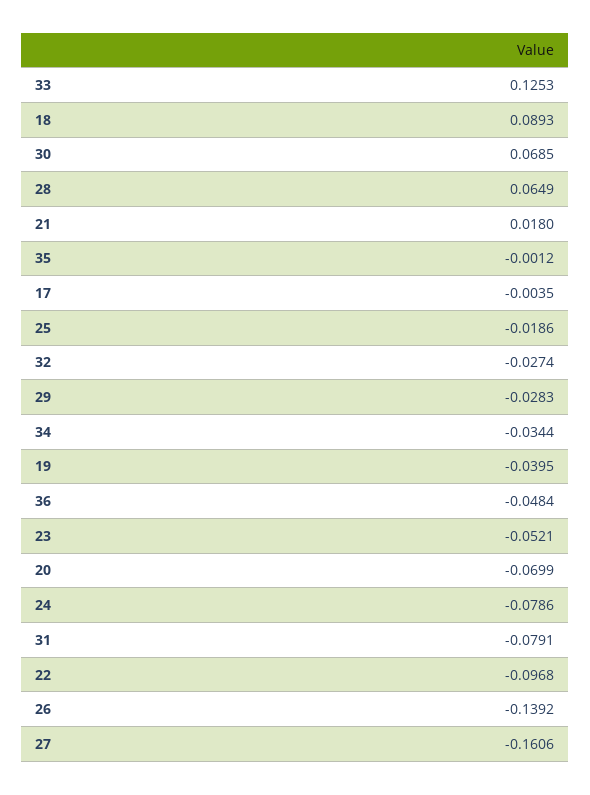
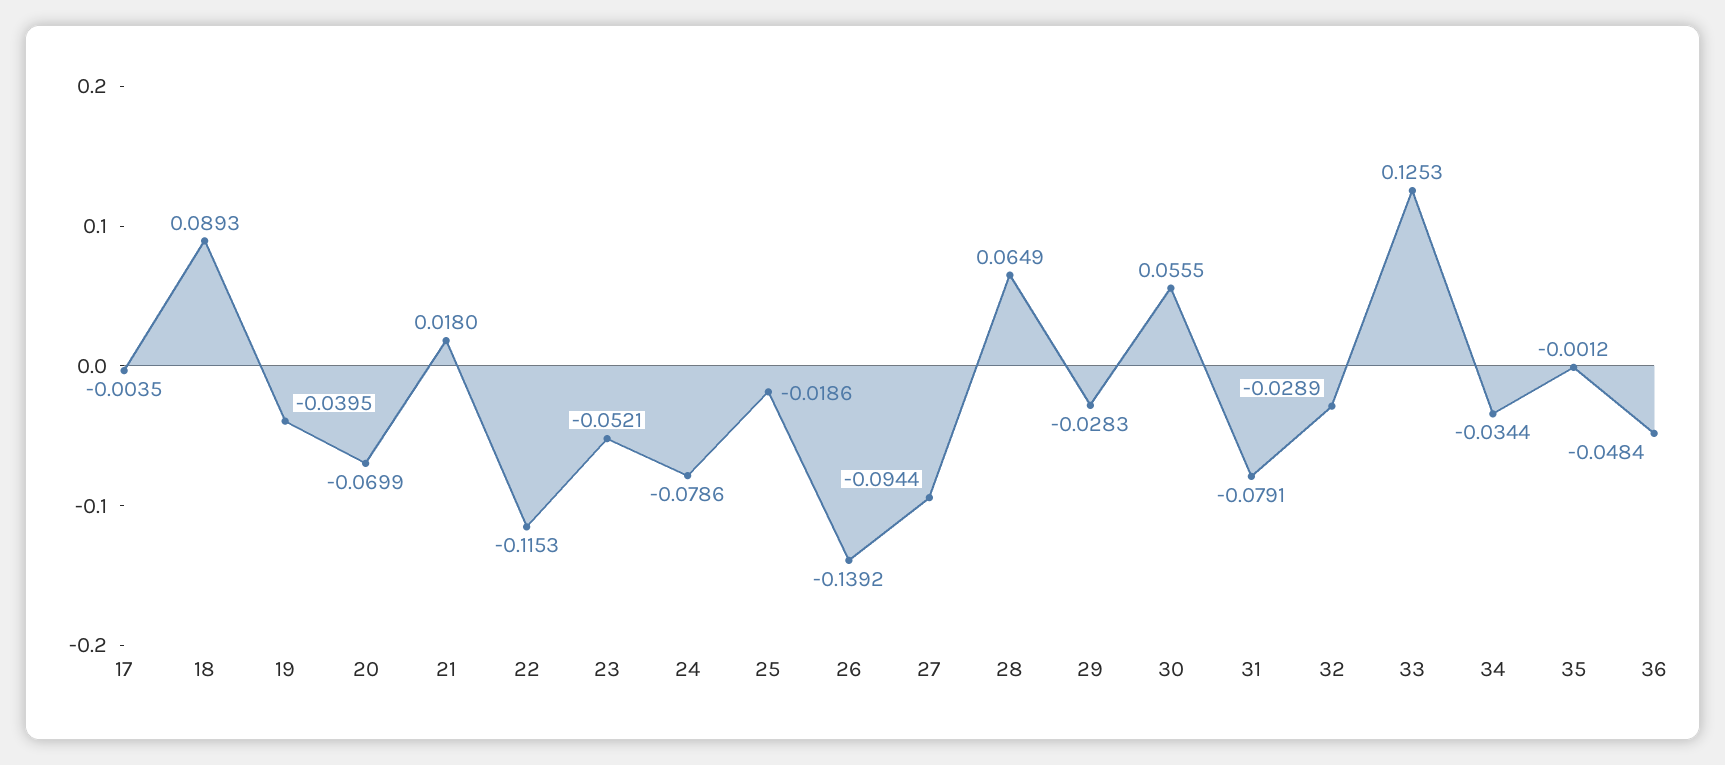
30: 0.0685 -> 0.0555
32: -0.0274 -> -0.0289
22: -0.0968 -> -0.1153
27: -0.1606 -> -0.0944

